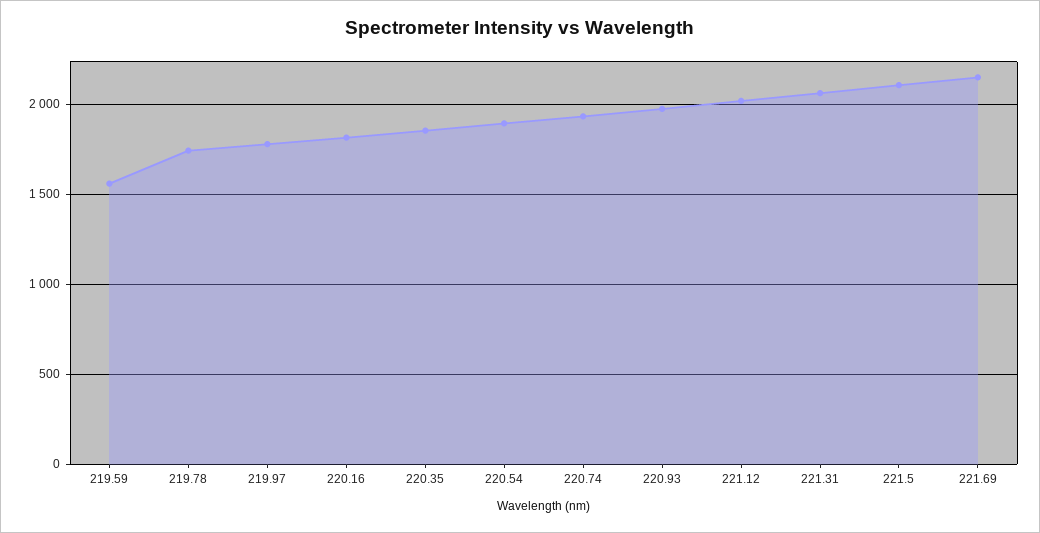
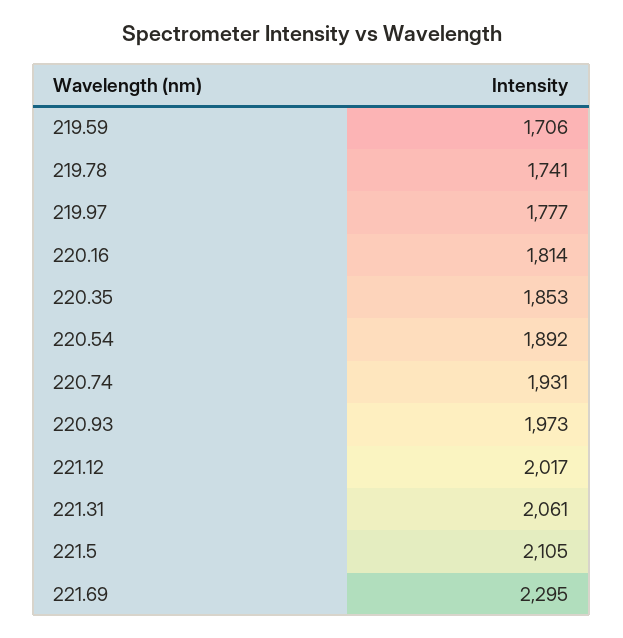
219.59: 1550 -> 1706
221.69: 2150 -> 2295

